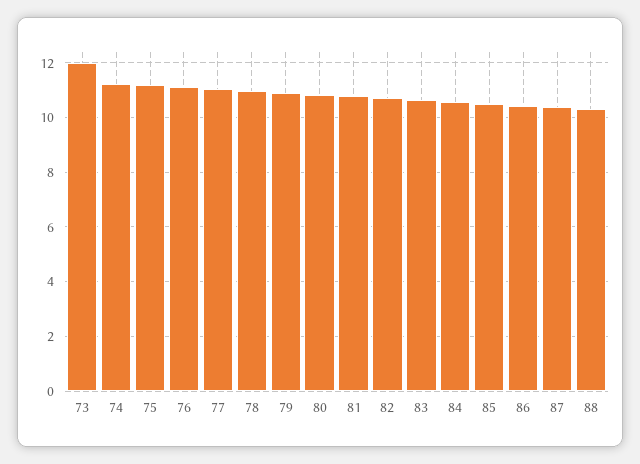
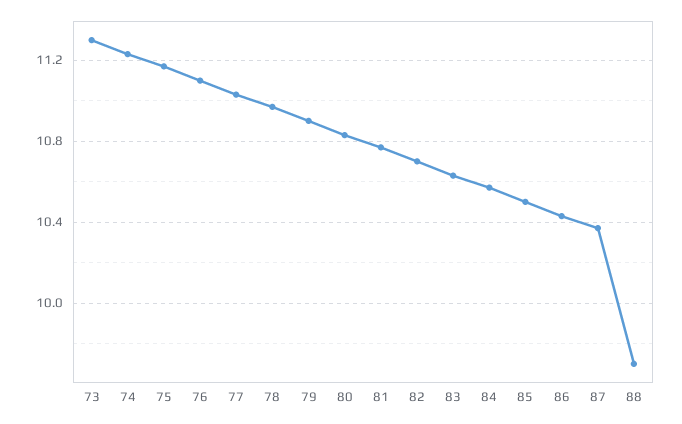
73: 12 -> 11.3
88: 10.25 -> 9.7

